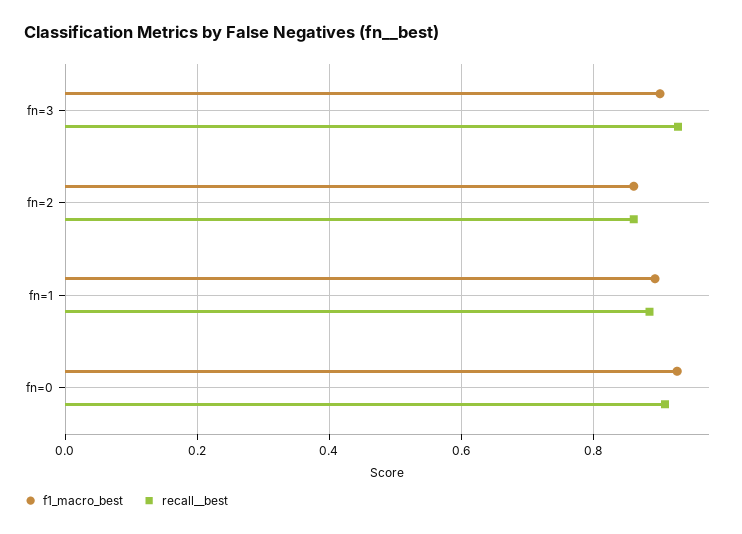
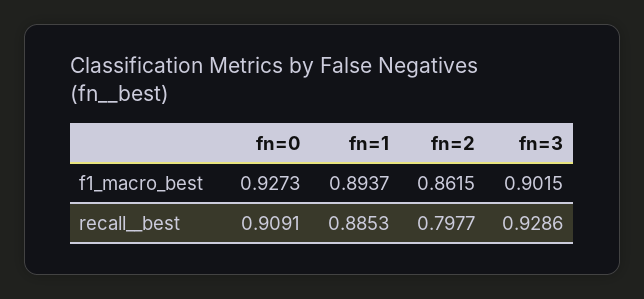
recall__best, fn=2: 0.86 -> 0.7977

